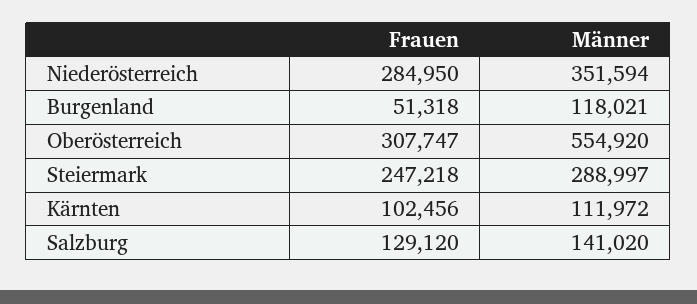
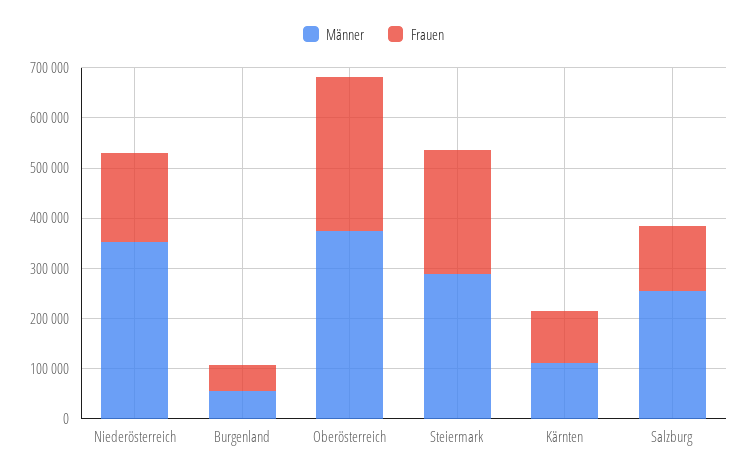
Frauen, Niederösterreich: 284950 -> 180000
Männer, Burgenland: 118021 -> 60000
Männer, Oberösterreich: 554920 -> 380000
Männer, Salzburg: 141020 -> 260000

